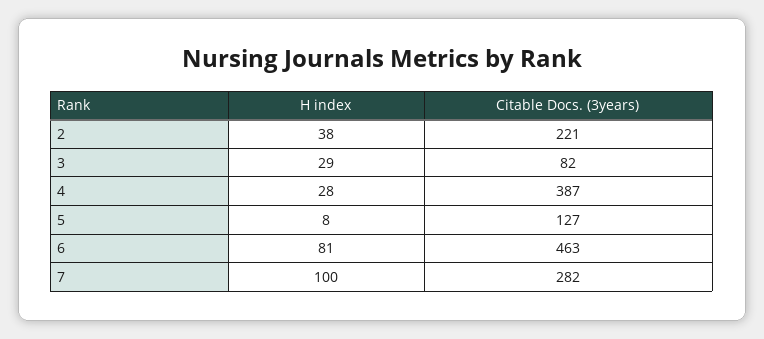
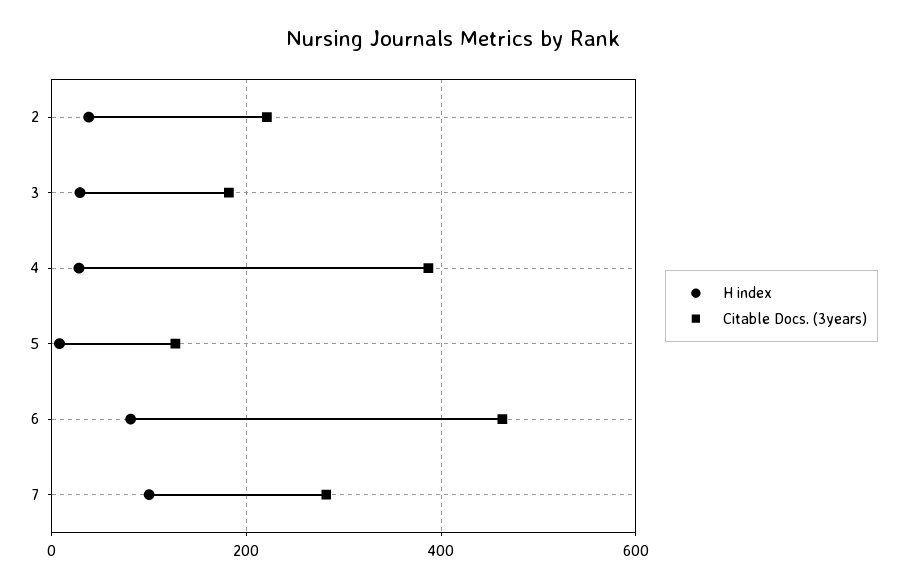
Citable Docs. (3years), 3: 82 -> 180

